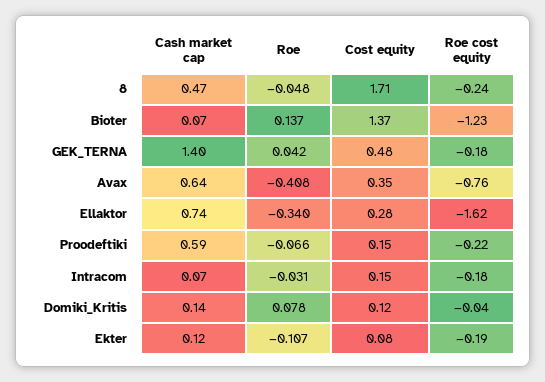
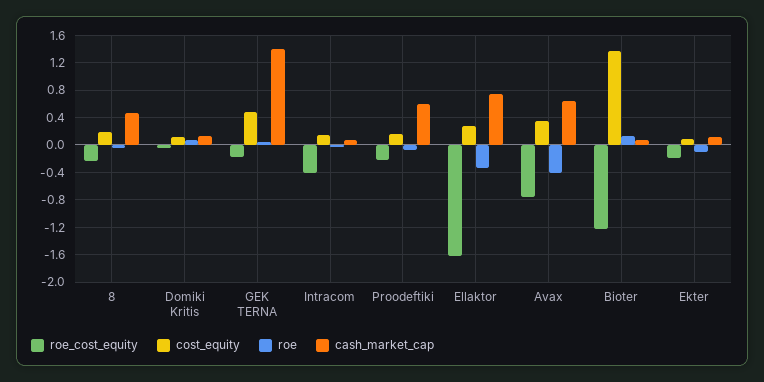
Cost equity, 8: 1.71 -> 0.2
Roe cost equity, Intracom: -0.18 -> -0.4

